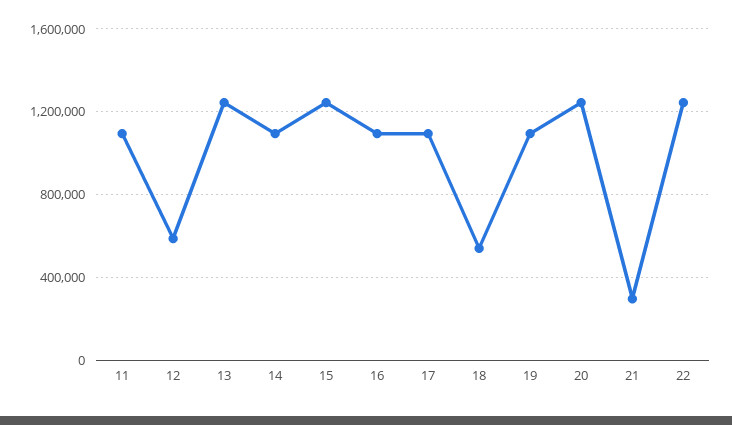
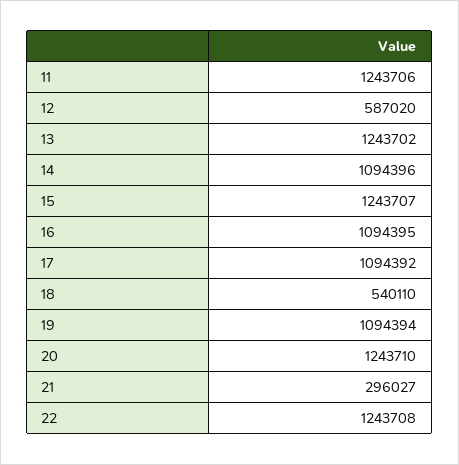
11: 1100000 -> 1243706

